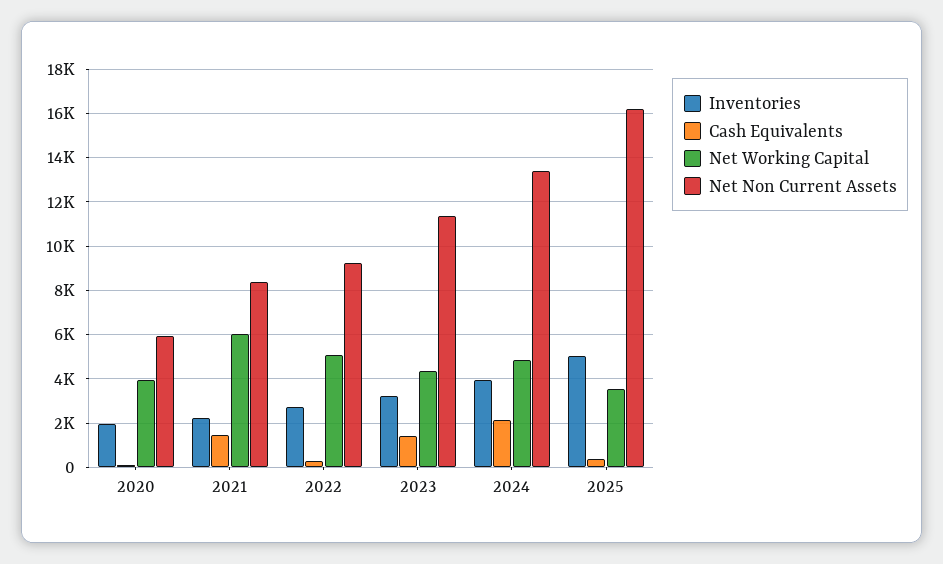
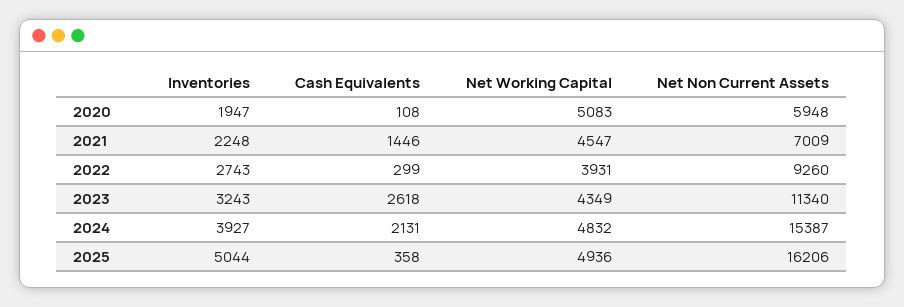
Net Working Capital, 2020: 4000 -> 5083
Net Working Capital, 2021: 6000 -> 4547
Net Non Current Assets, 2021: 8500 -> 7009
Net Working Capital, 2022: 5000 -> 3931
Cash Equivalents, 2023: 1500 -> 2618
Net Non Current Assets, 2024: 13500 -> 15387
Net Working Capital, 2025: 3500 -> 4936

